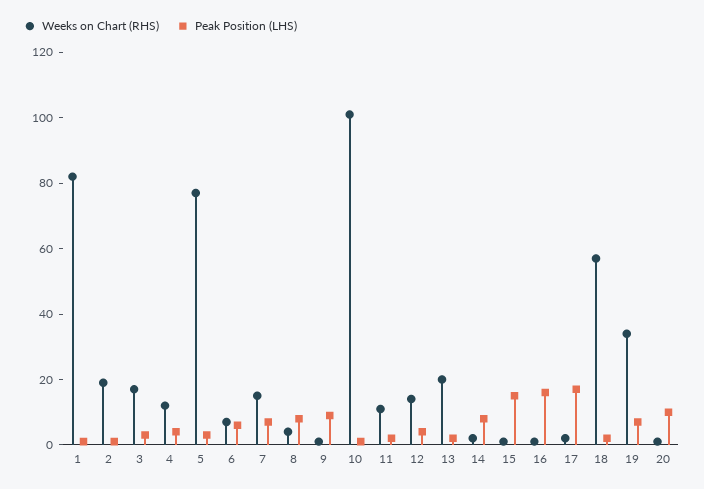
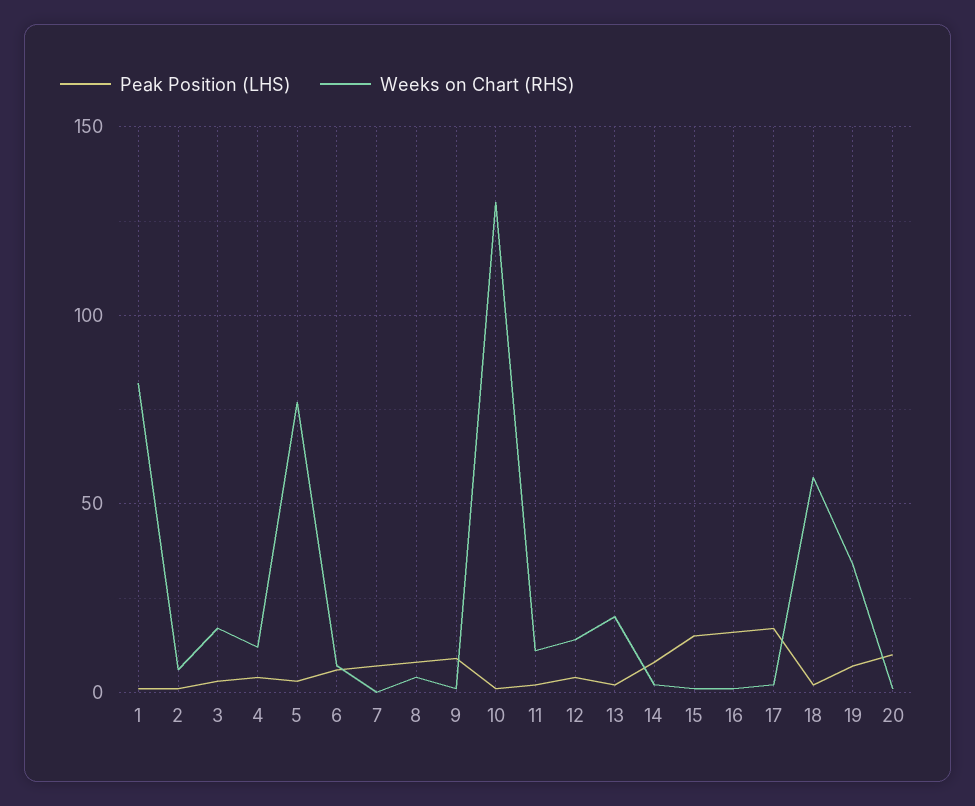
Weeks on Chart (RHS), 2: 20 -> 5
Weeks on Chart (RHS), 7: 15 -> 0
Weeks on Chart (RHS), 10: 100 -> 130

